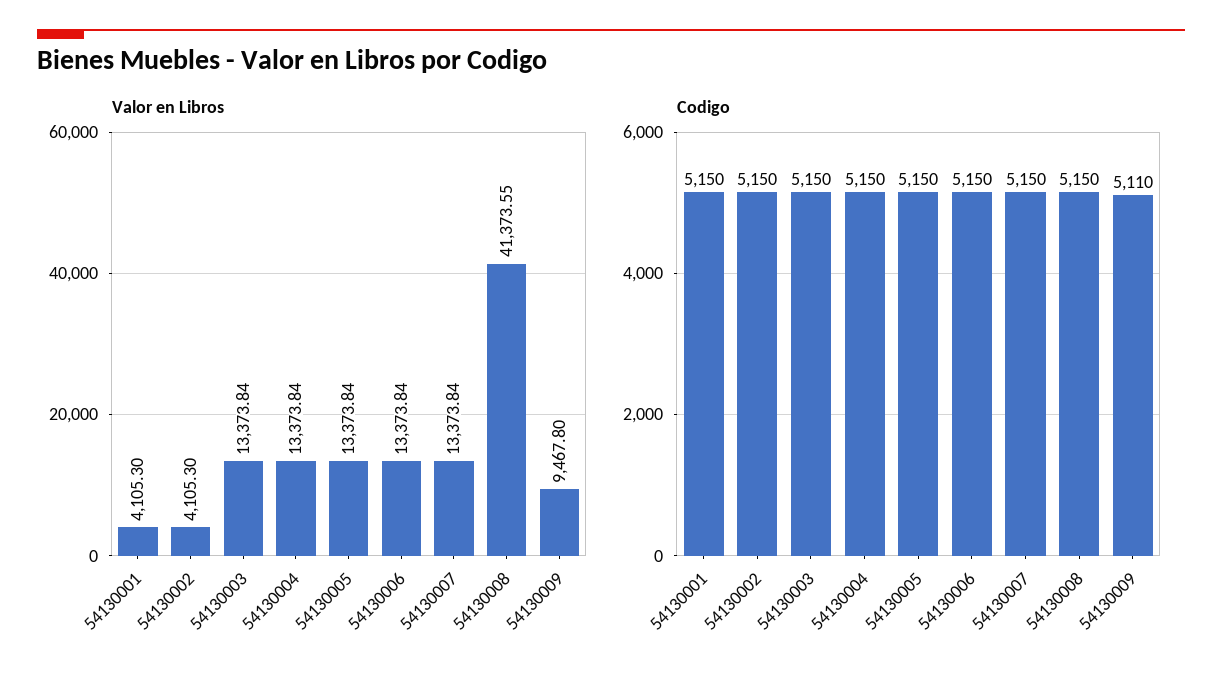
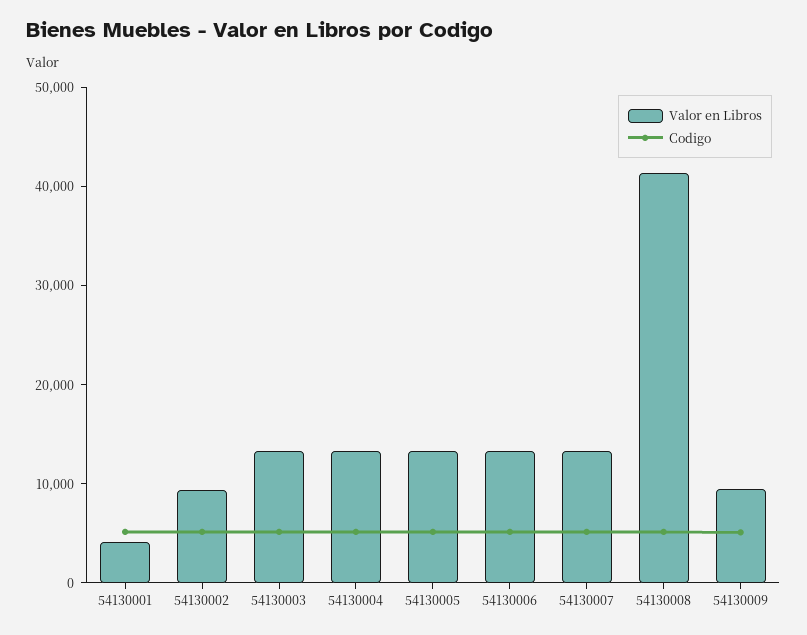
Valor en Libros, 54130002: 4105.3 -> 10000

